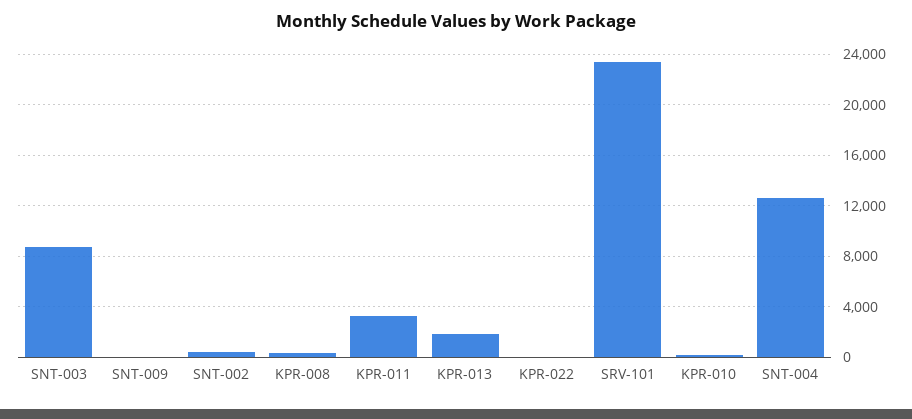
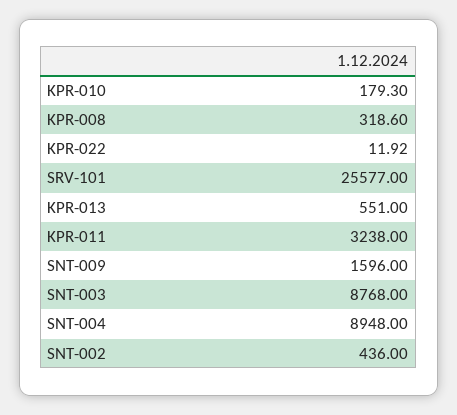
SNT-009: 0 -> 1596
KPR-013: 2000 -> 551
SRV-101: 23500 -> 25577
SNT-004: 12500 -> 8948

